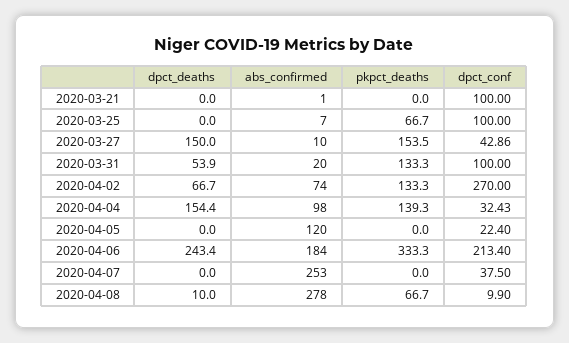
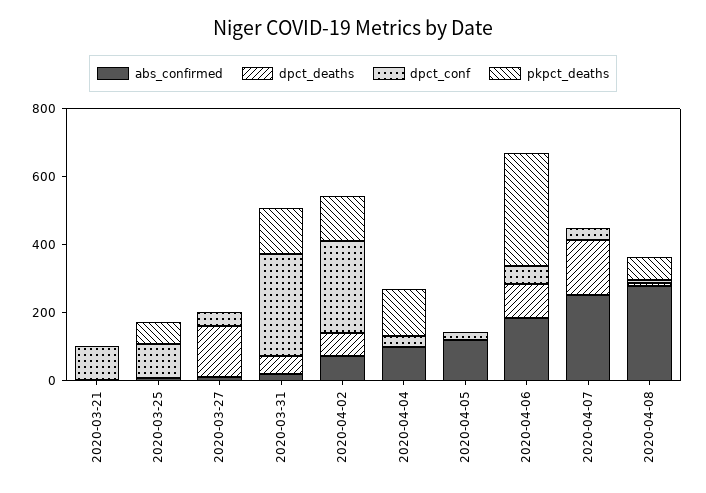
pkpct_deaths, 2020-03-27: 153.5 -> 0
dpct_conf, 2020-03-31: 100 -> 300
dpct_deaths, 2020-04-04: 154.4 -> 0
dpct_deaths, 2020-04-06: 243.4 -> 100
dpct_conf, 2020-04-06: 213.4 -> 50
dpct_deaths, 2020-04-07: 0 -> 150

